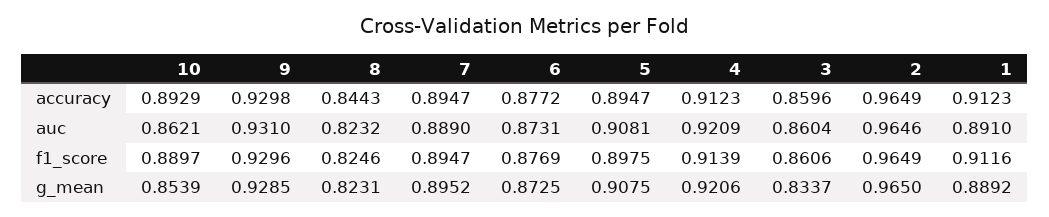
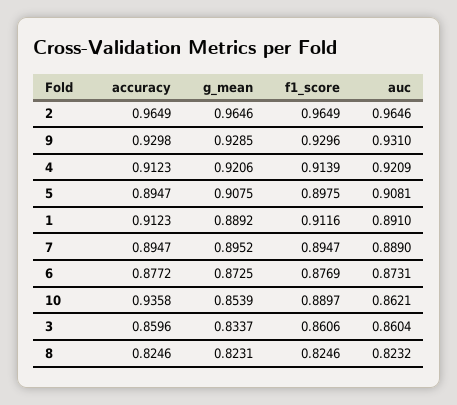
10, accuracy: 0.8929 -> 0.9358
8, accuracy: 0.8443 -> 0.8246
2, g_mean: 0.965 -> 0.9646

